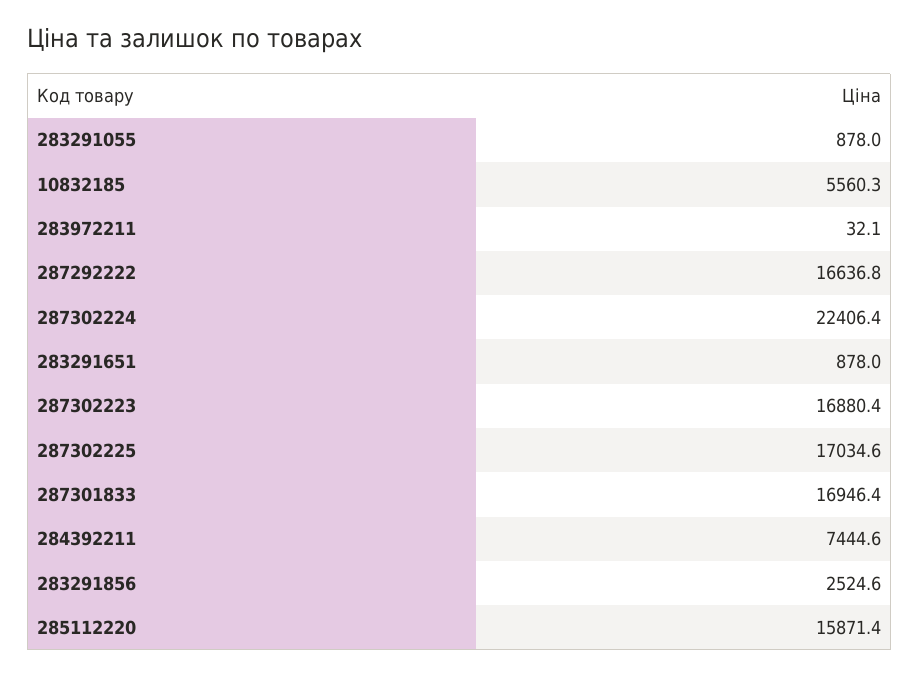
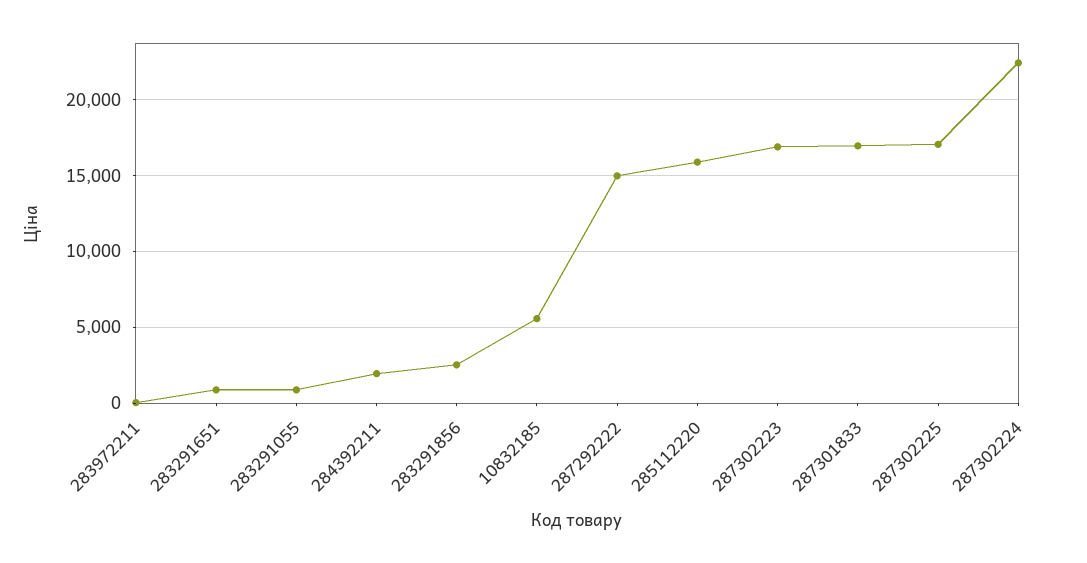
287292222: 16636.8 -> 15000
284392211: 7444.6 -> 2000

